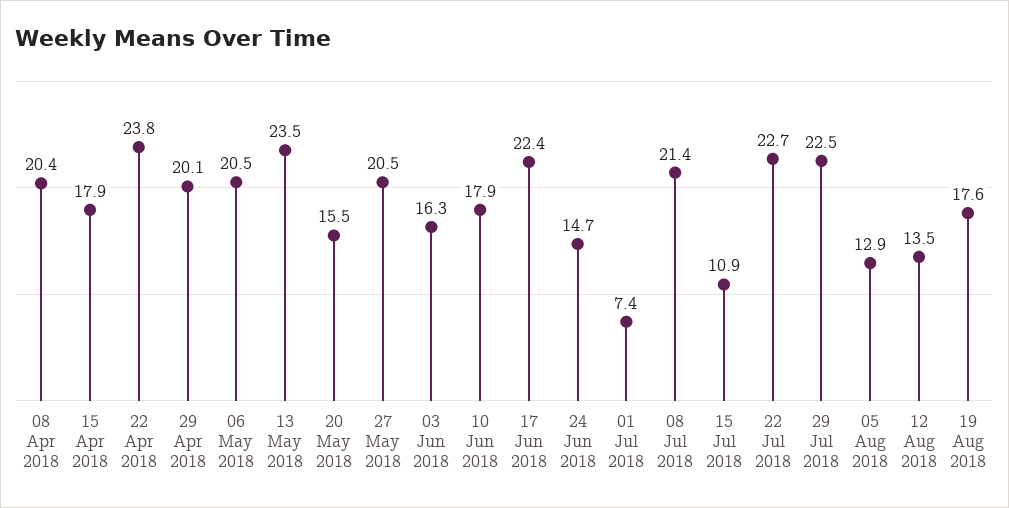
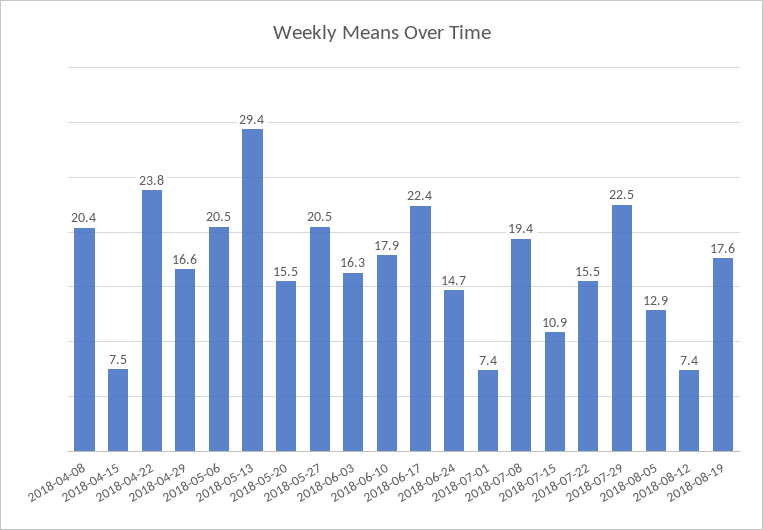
15 Apr 2018: 17.9 -> 7.5
29 Apr 2018: 20.1 -> 16.6
13 May 2018: 23.5 -> 29.4
08 Jul 2018: 21.4 -> 19.4
22 Jul 2018: 22.7 -> 15.5
12 Aug 2018: 13.5 -> 7.4

